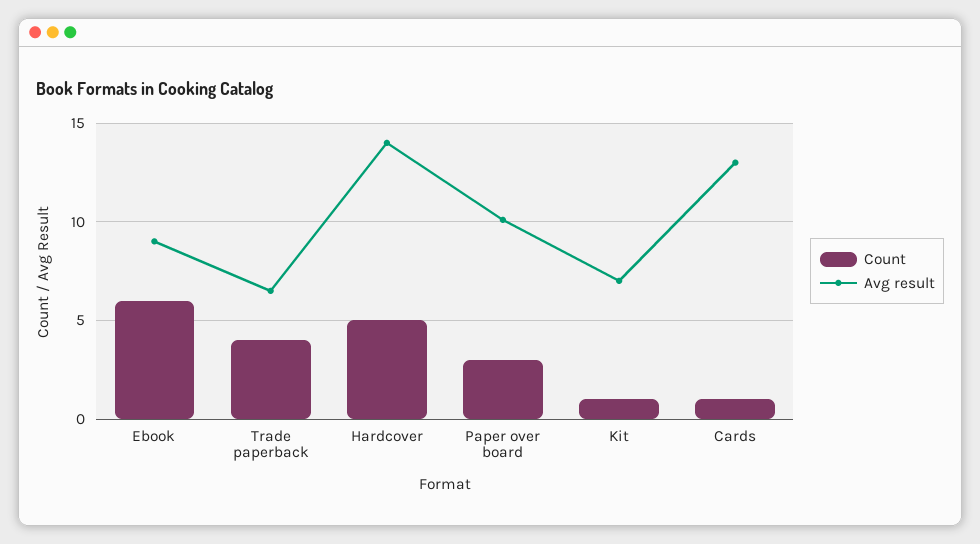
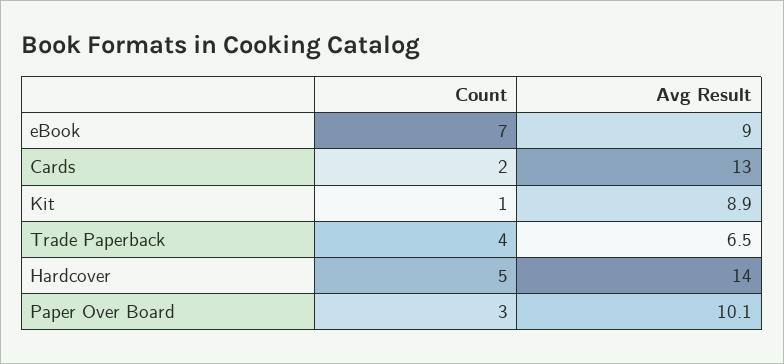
Count, Ebook: 6 -> 7
Avg result, Kit: 7 -> 8.9
Count, Cards: 1 -> 2

